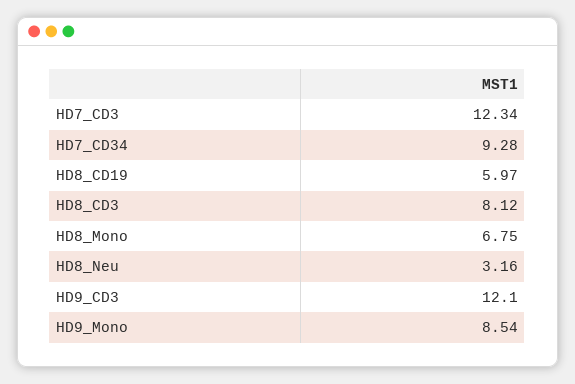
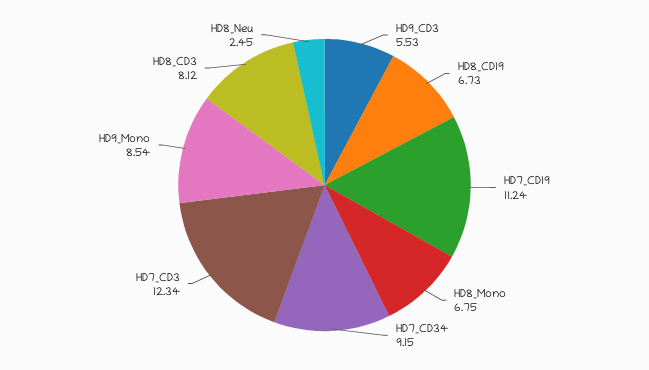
HD7_CD34: 9.28 -> 9.15
HD8_CD19: 5.97 -> 6.73
HD8_Neu: 3.16 -> 2.45
HD9_CD3: 12.1 -> 5.53
HD7_CD19: none -> 11.24

